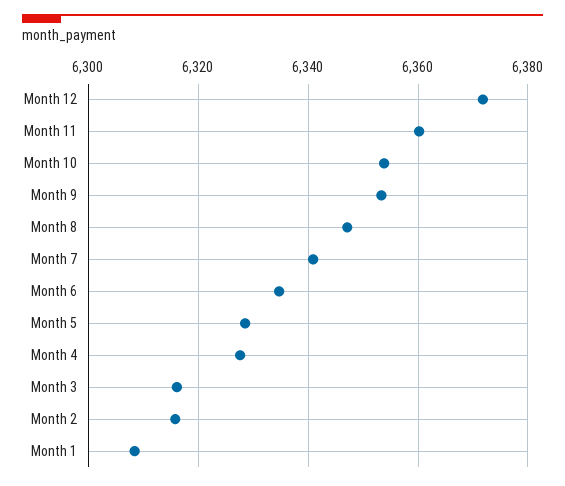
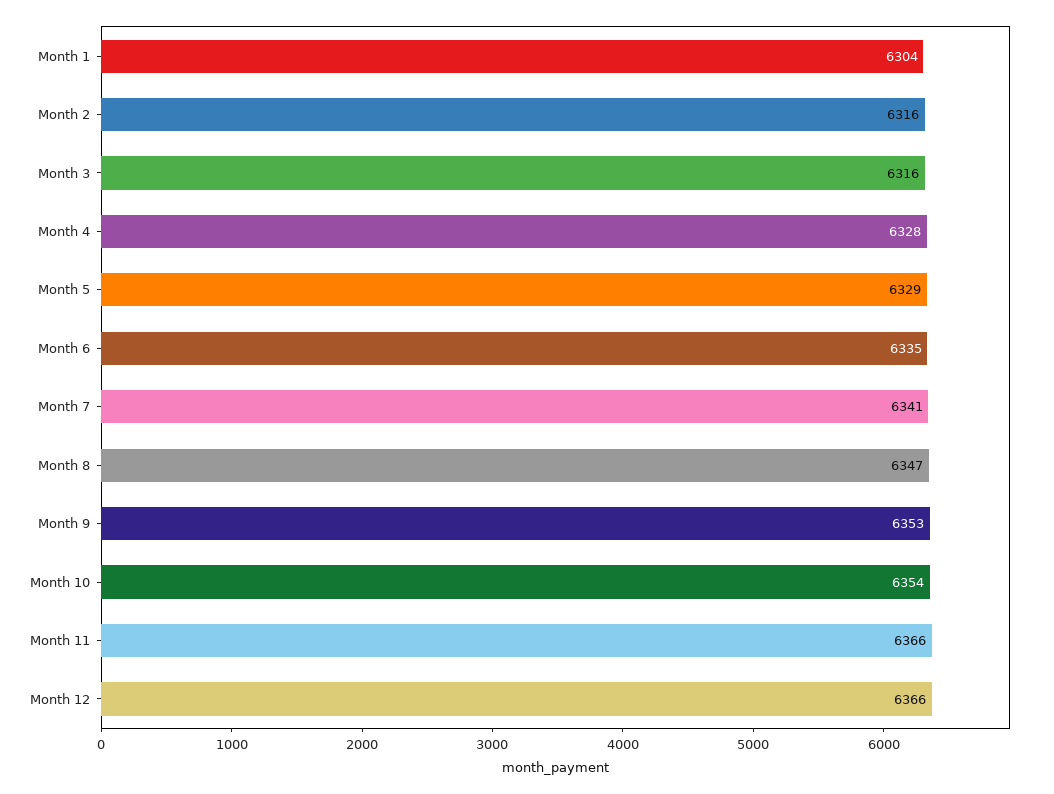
Month 12: 6372 -> 6366
Month 11: 6360 -> 6366
Month 1: 6308 -> 6304

